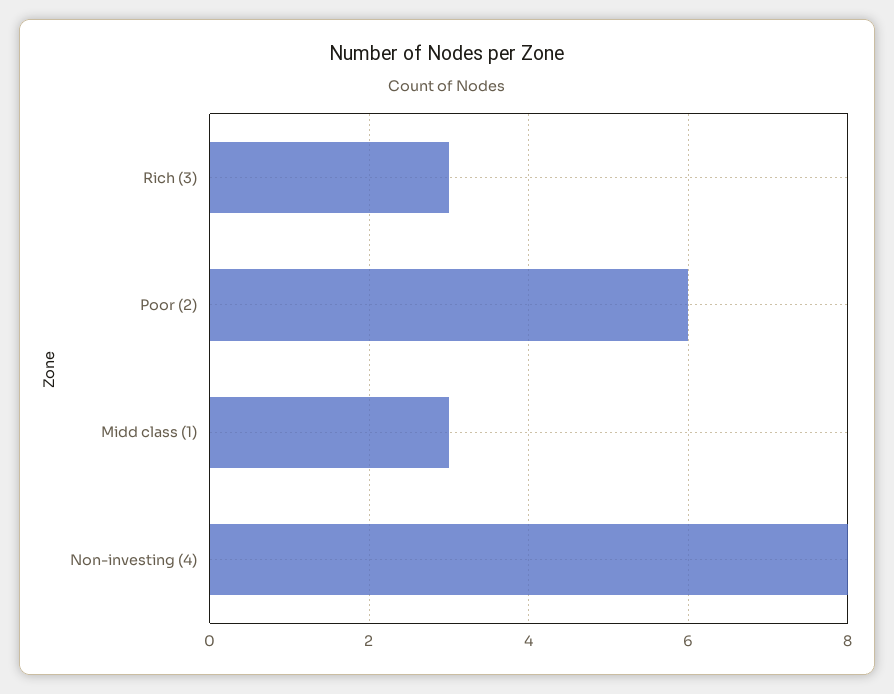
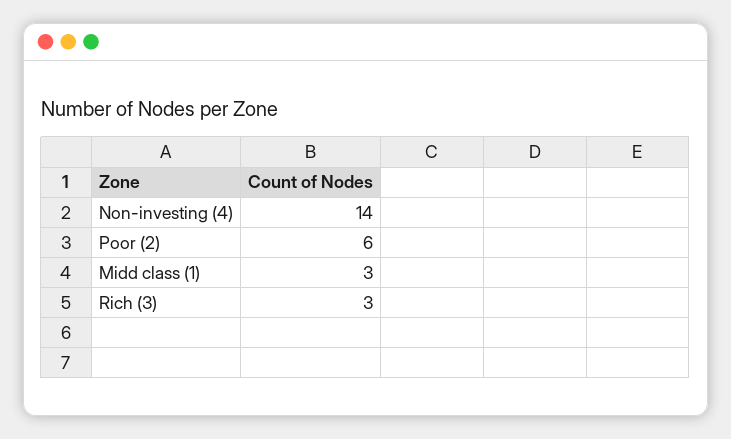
Non-investing (4): 8 -> 14

